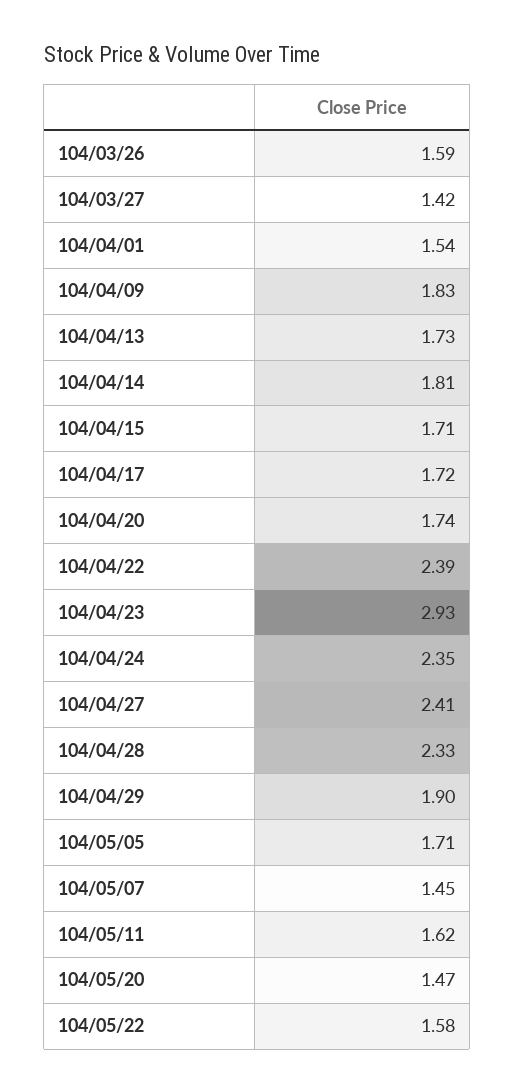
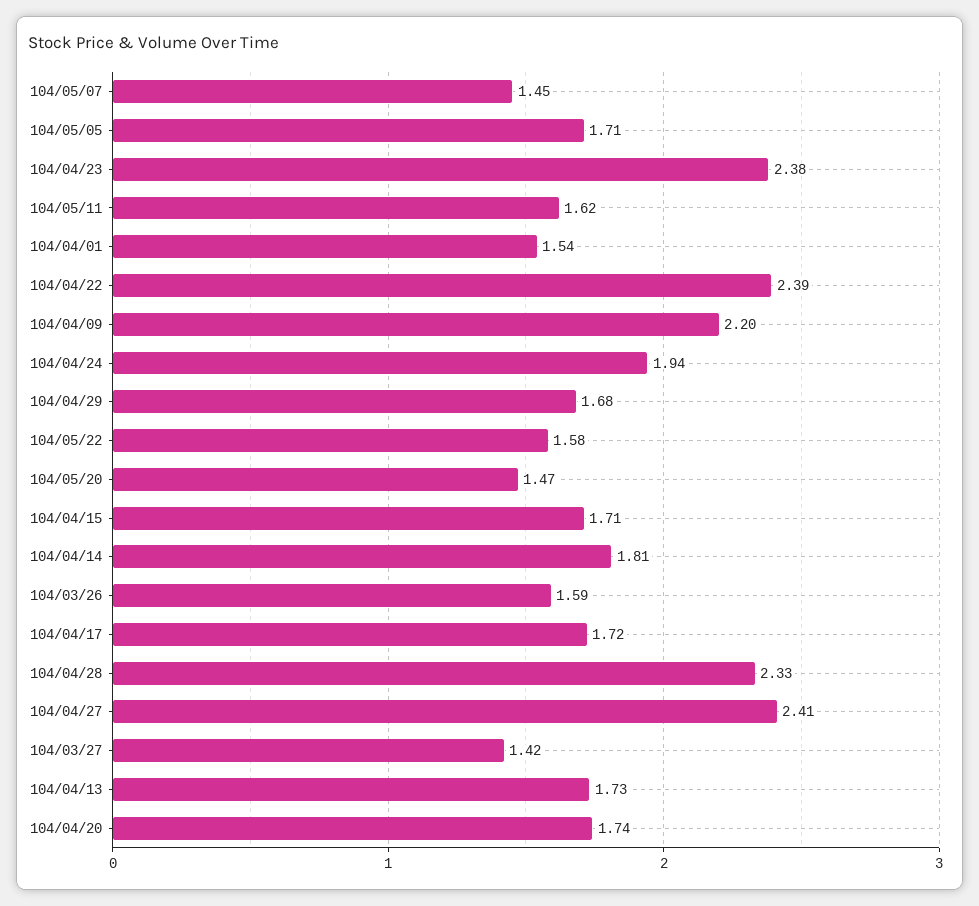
104/04/09: 1.83 -> 2.2
104/04/23: 2.93 -> 2.38
104/04/24: 2.35 -> 1.94
104/04/29: 1.9 -> 1.68

